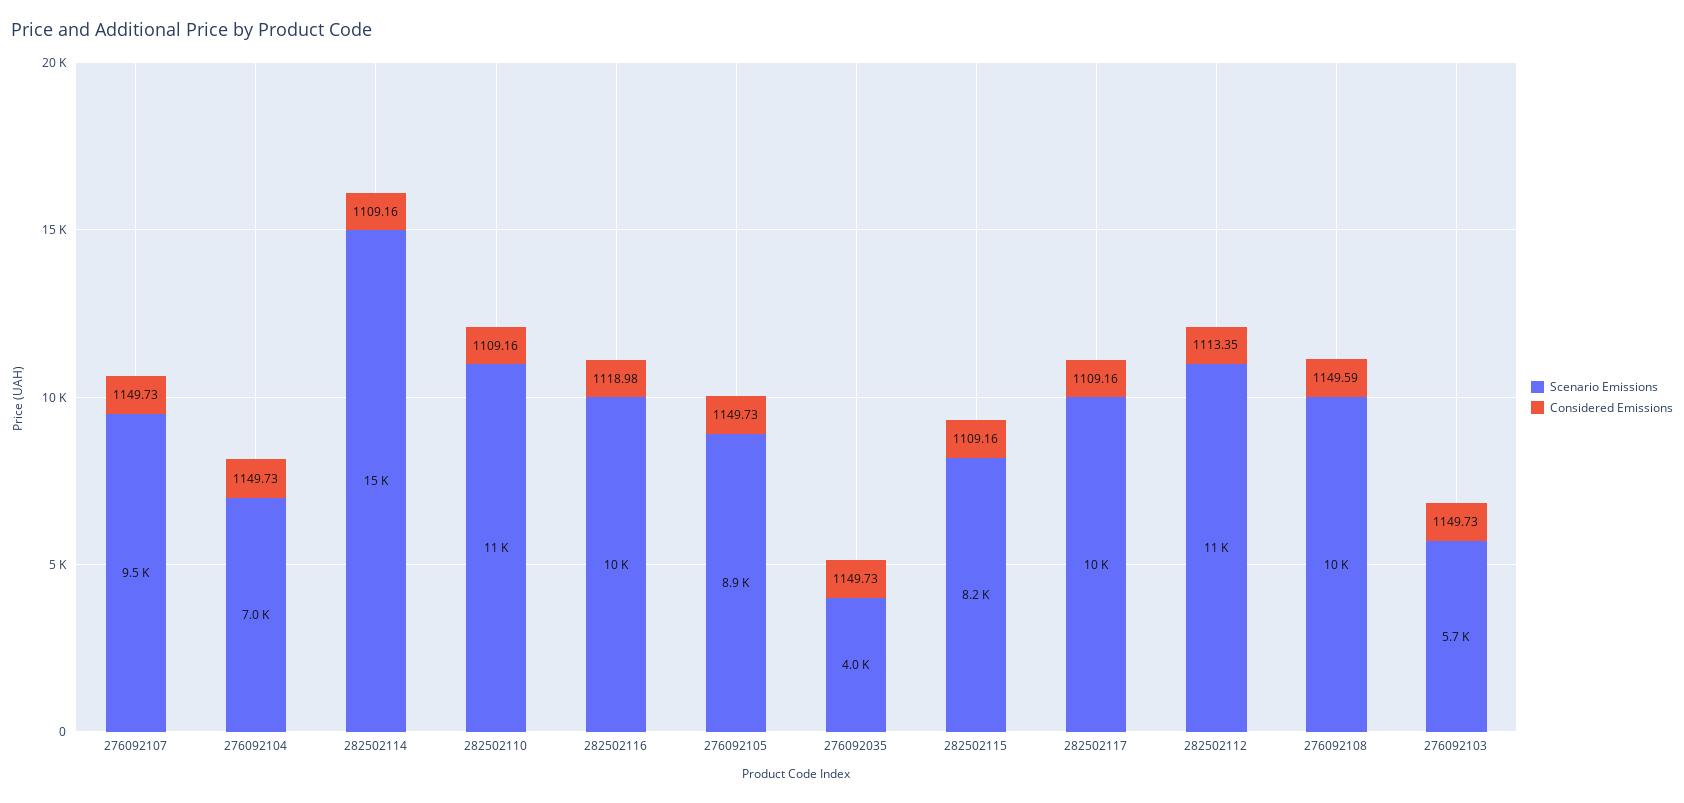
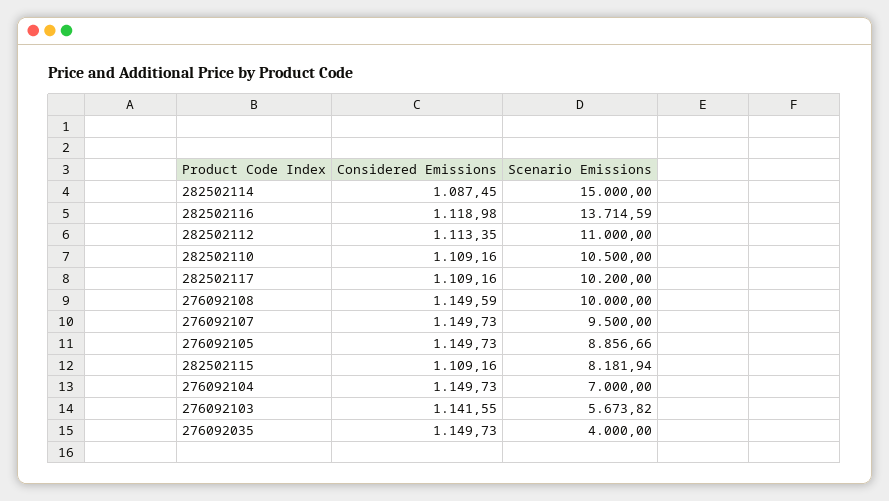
Considered Emissions, 282502114: 1109.16 -> 1087.45
Scenario Emissions, 282502116: 10000 -> 13714.59
Considered Emissions, 276092103: 1149.73 -> 1141.55

